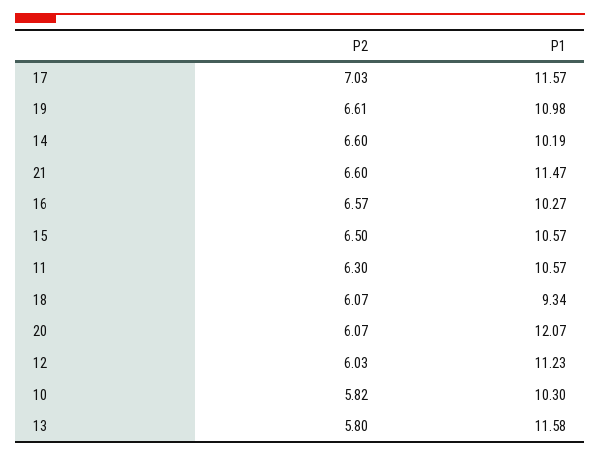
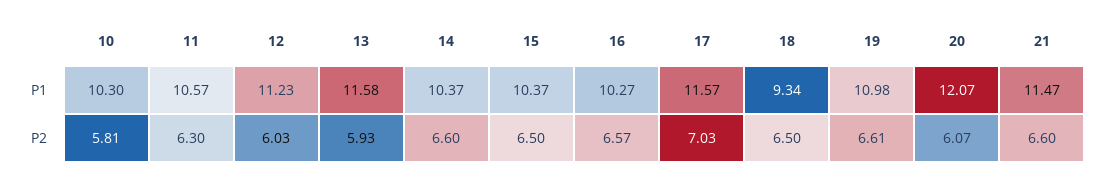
P1, 14: 10.19 -> 10.37
P1, 15: 10.57 -> 10.37
P2, 18: 6.07 -> 6.5
P2, 10: 5.82 -> 5.81
P2, 13: 5.8 -> 5.93

